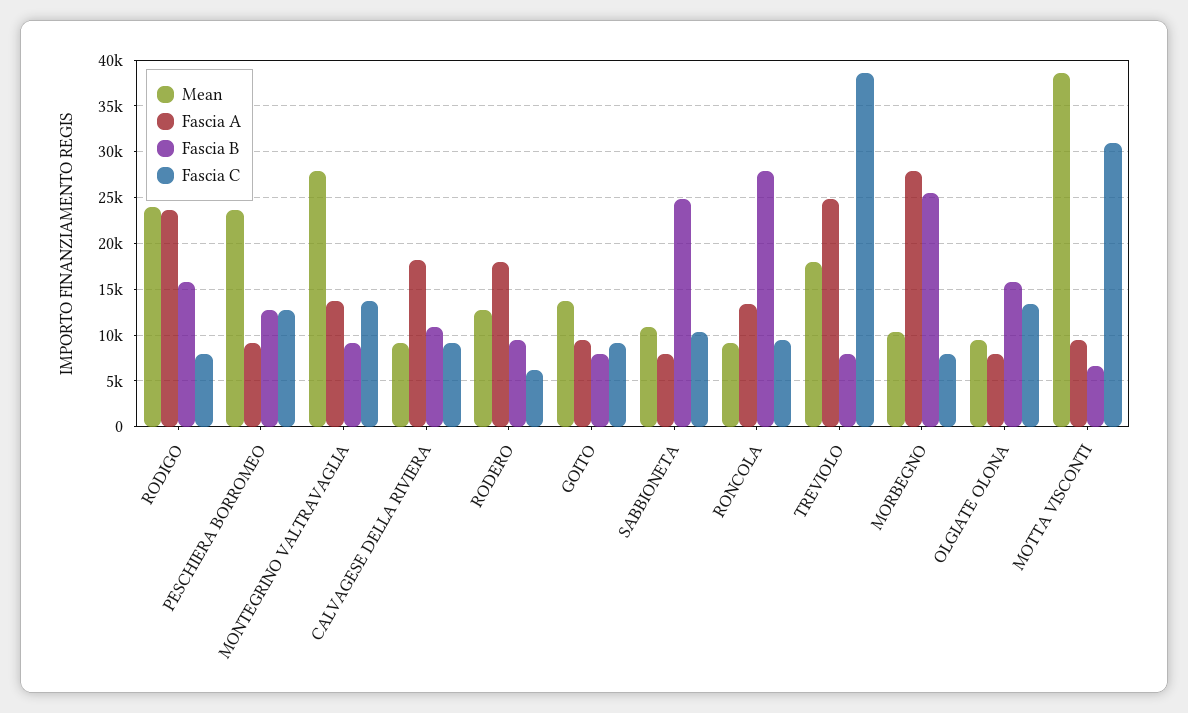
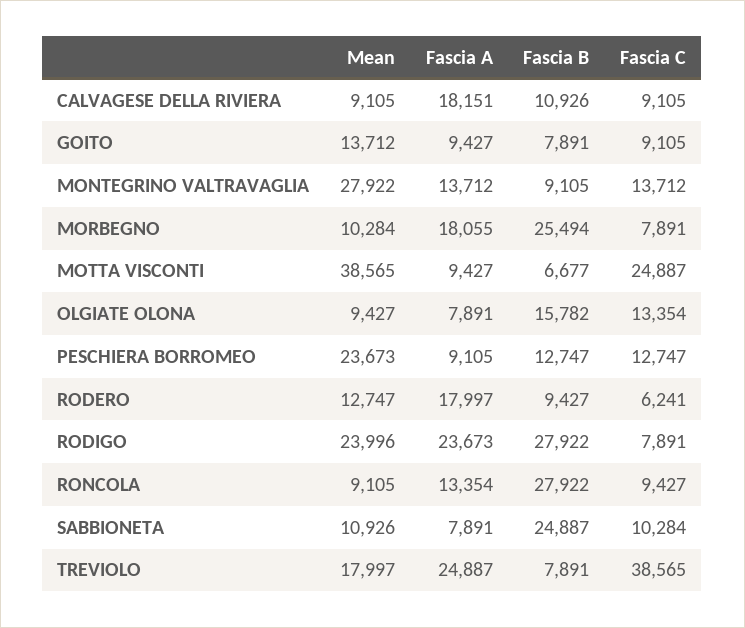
Fascia B, RODIGO: 16000 -> 27922
Fascia A, MORBEGNO: 28000 -> 18055
Fascia C, MOTTA VISCONTI: 31000 -> 24887

